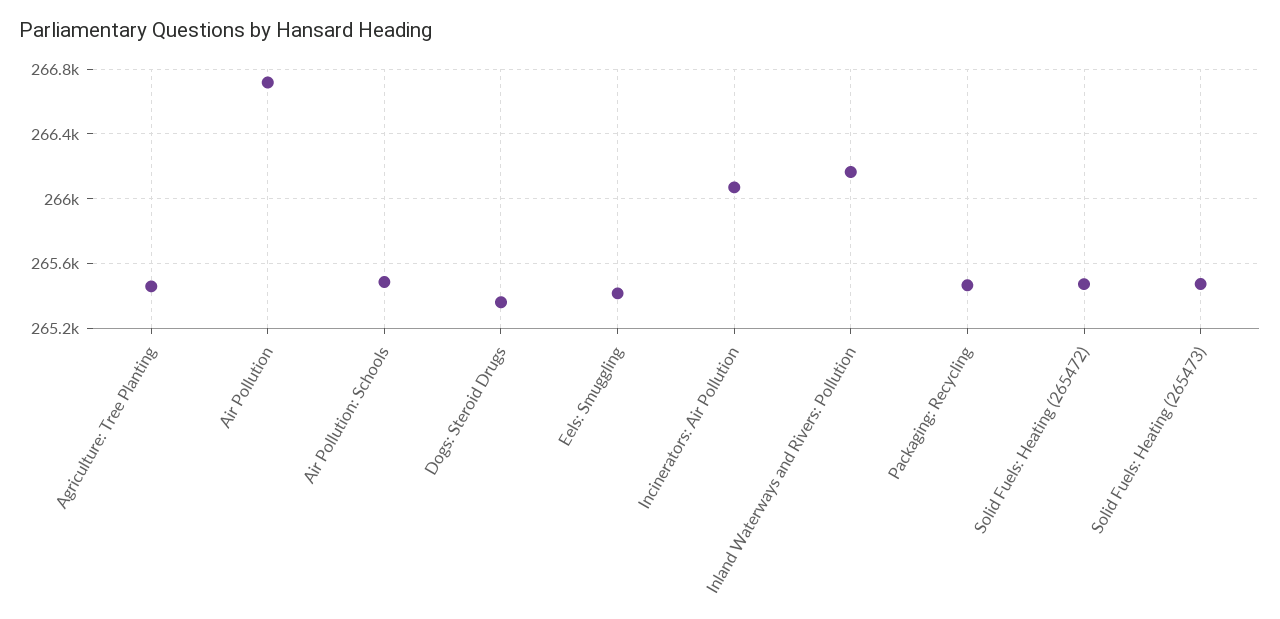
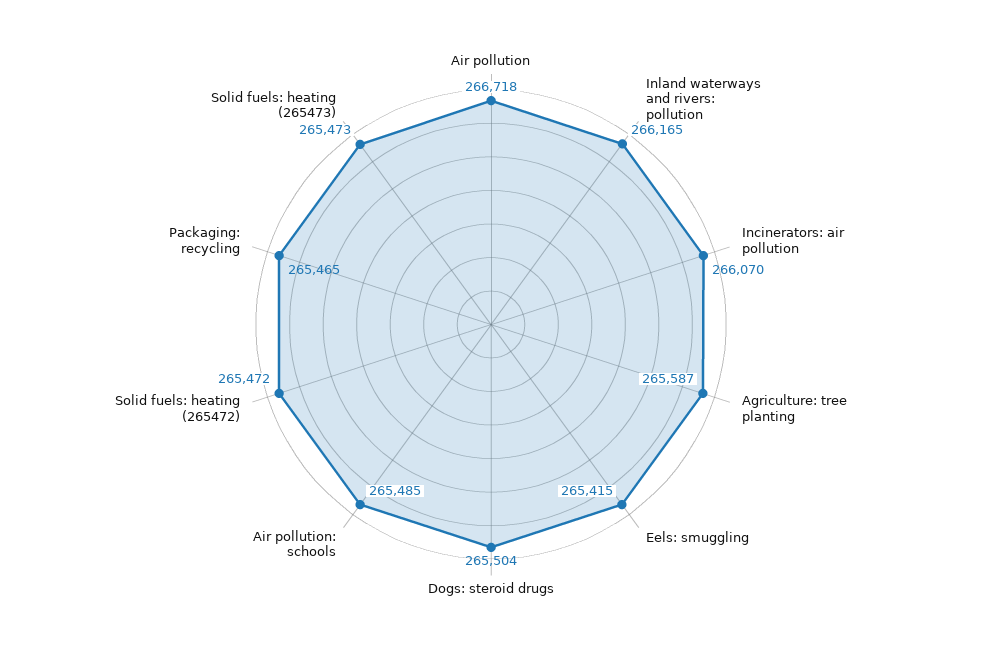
Agriculture: Tree Planting: 265450 -> 265587
Dogs: Steroid Drugs: 265350 -> 265504

